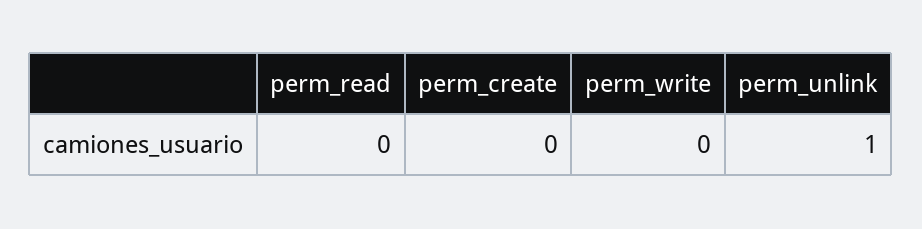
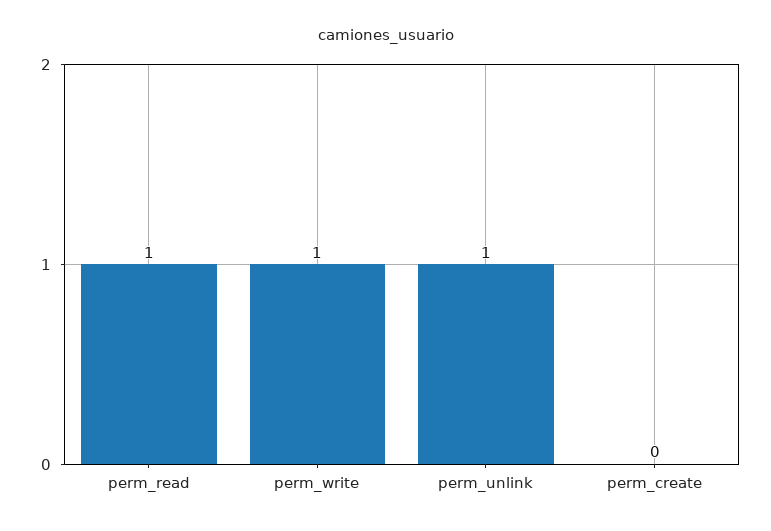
perm_read: 0 -> 1
perm_write: 0 -> 1

